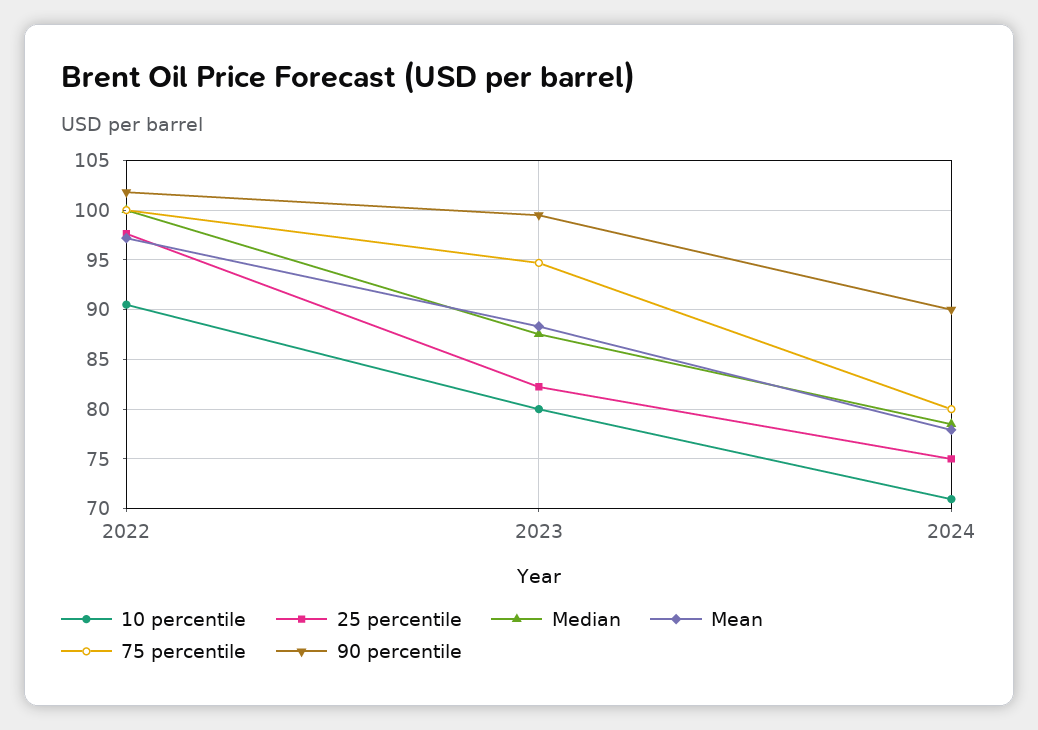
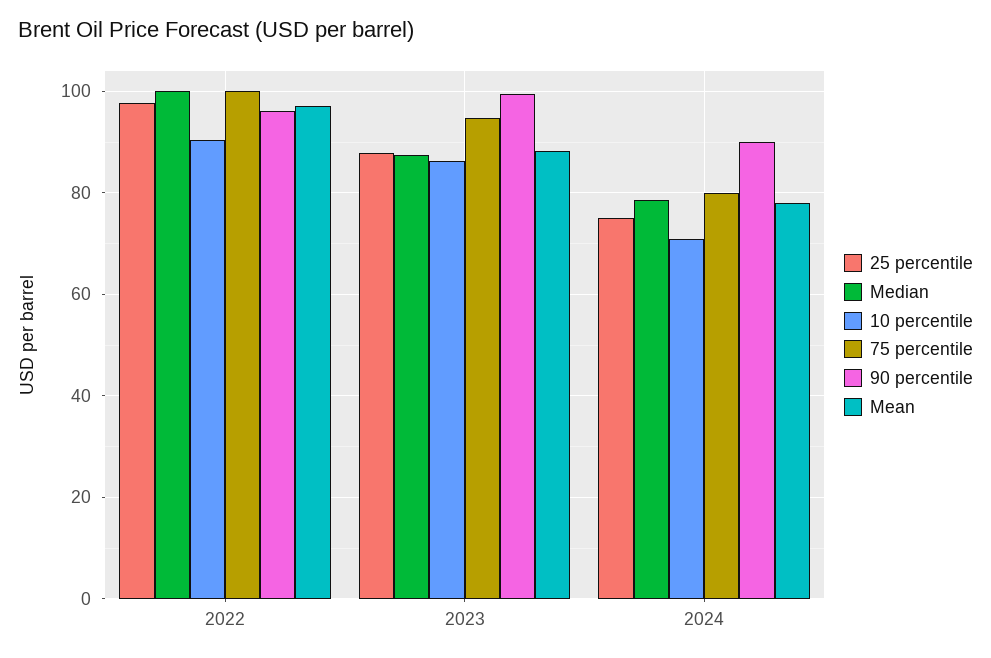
90 percentile, 2022: 102 -> 96
10 percentile, 2023: 80 -> 86
25 percentile, 2023: 82 -> 88

